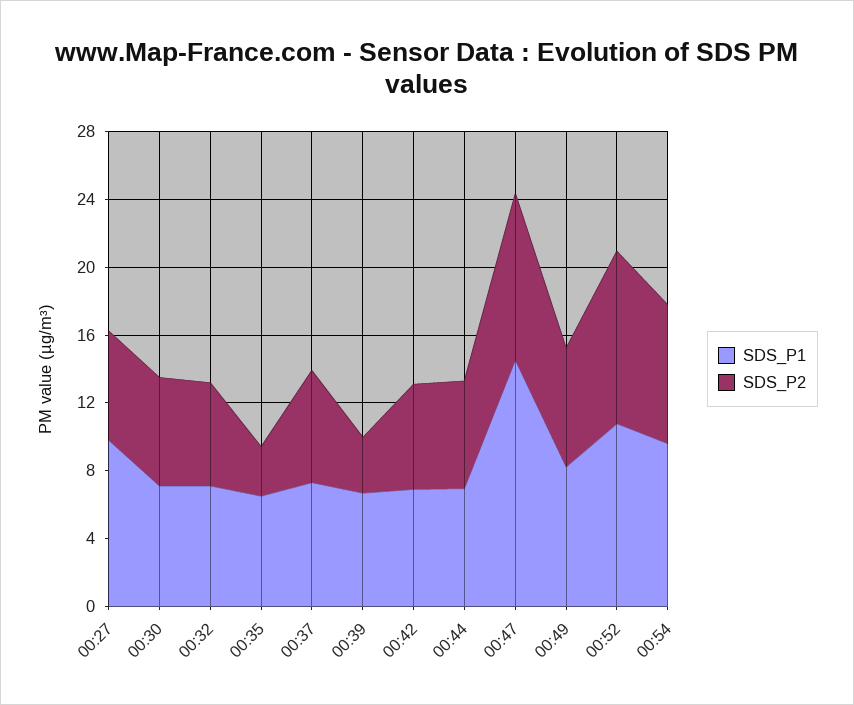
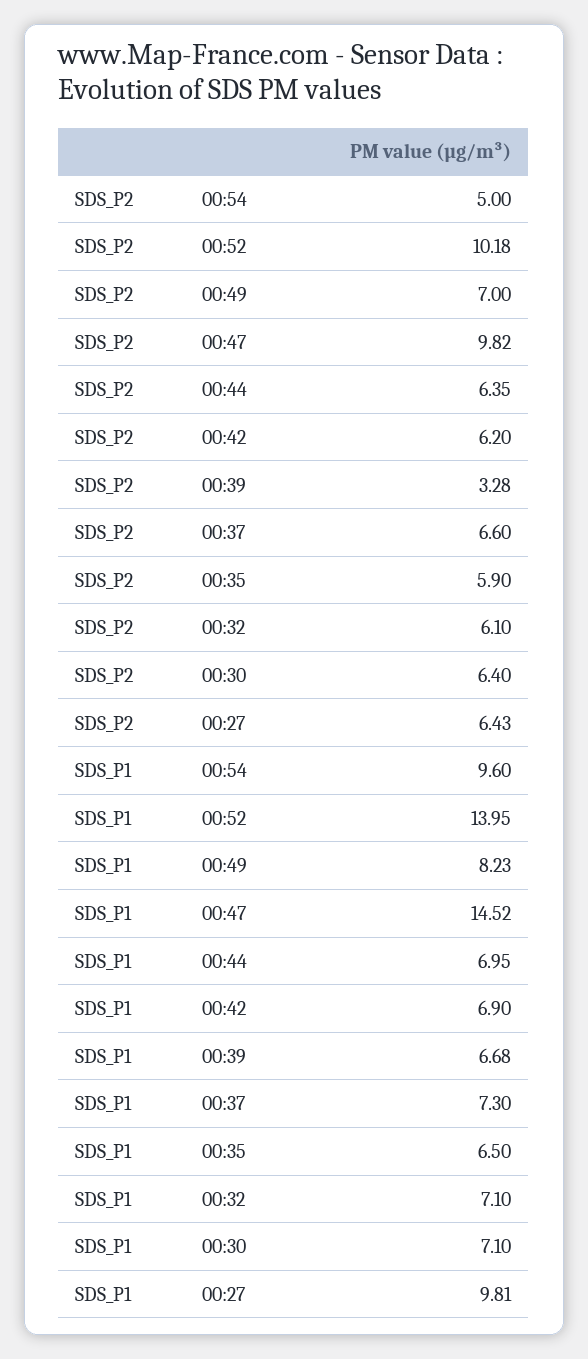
SDS_P2, 00:35: 3 -> 5.9
SDS_P1, 00:52: 11 -> 13.95
SDS_P2, 00:54: 8 -> 5

